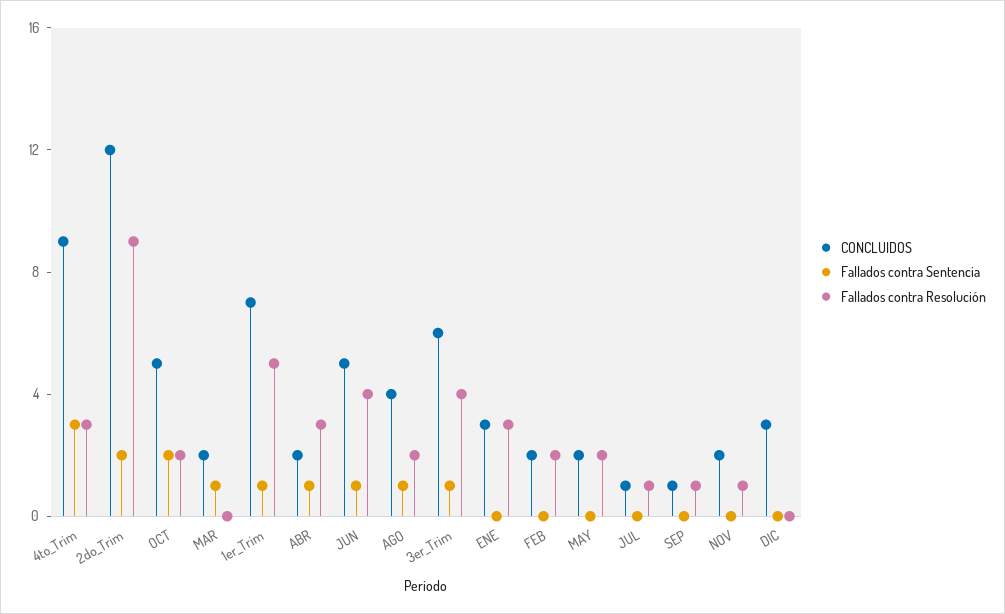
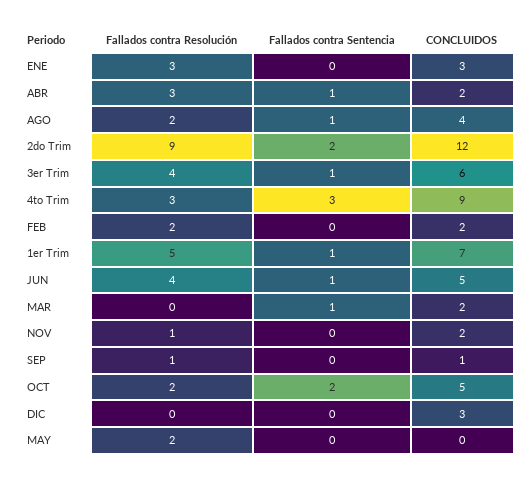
CONCLUIDOS, MAY: 2 -> 0
CONCLUIDOS, JUL: 1 -> none
Fallados contra Sentencia, JUL: 0 -> none
Fallados contra Resolución, JUL: 1 -> none

